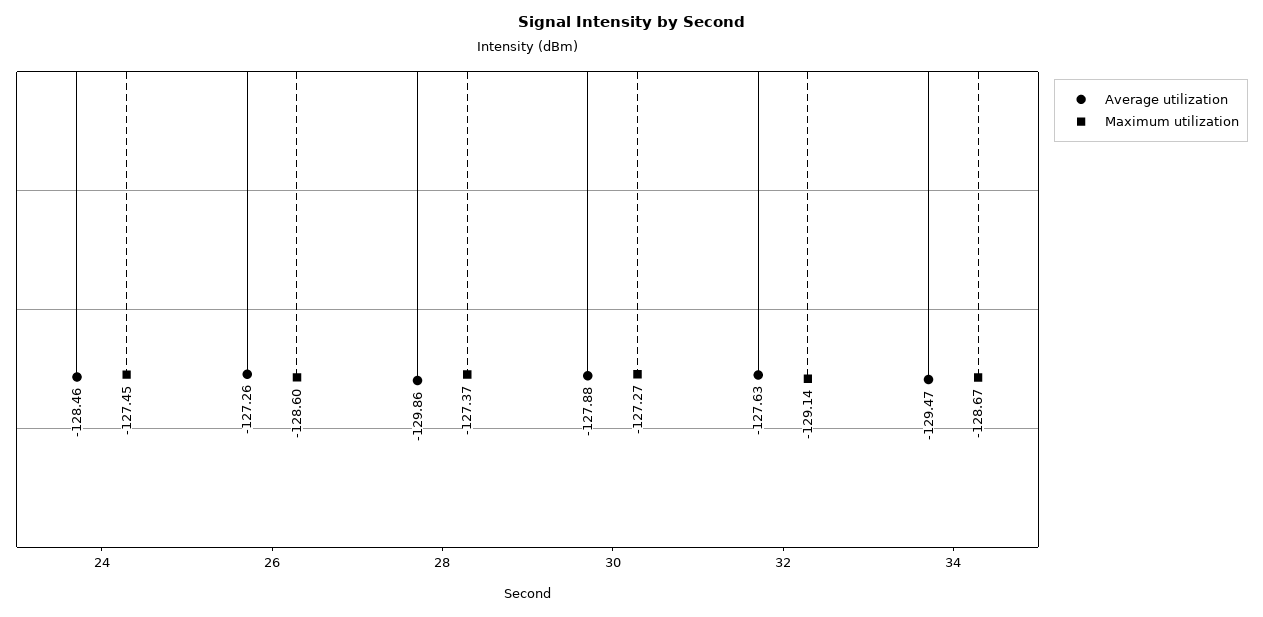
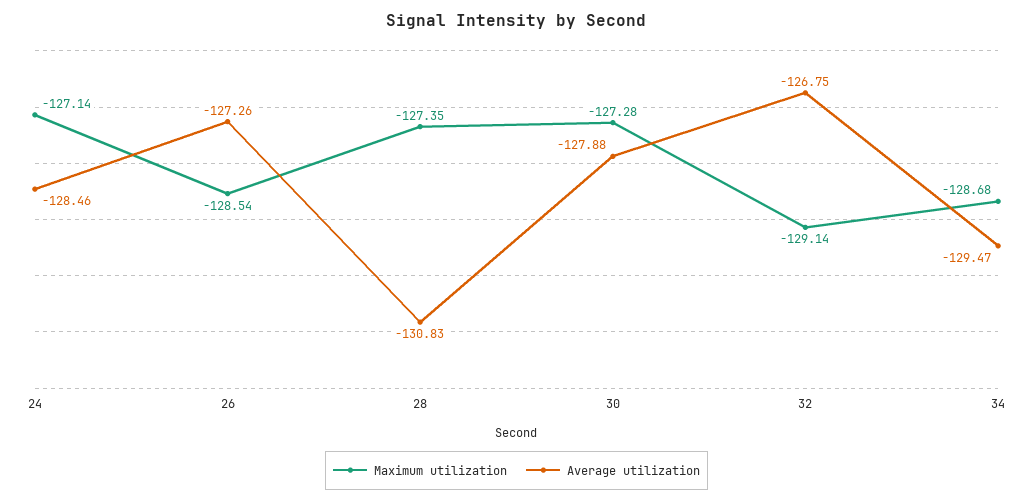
Maximum utilization, 24: -127.45 -> -127.14
Maximum utilization, 26: -128.6 -> -128.54
Average utilization, 28: -129.86 -> -130.83
Maximum utilization, 28: -127.37 -> -127.35
Maximum utilization, 30: -127.27 -> -127.28
Average utilization, 32: -127.63 -> -126.75
Maximum utilization, 34: -128.67 -> -128.68

